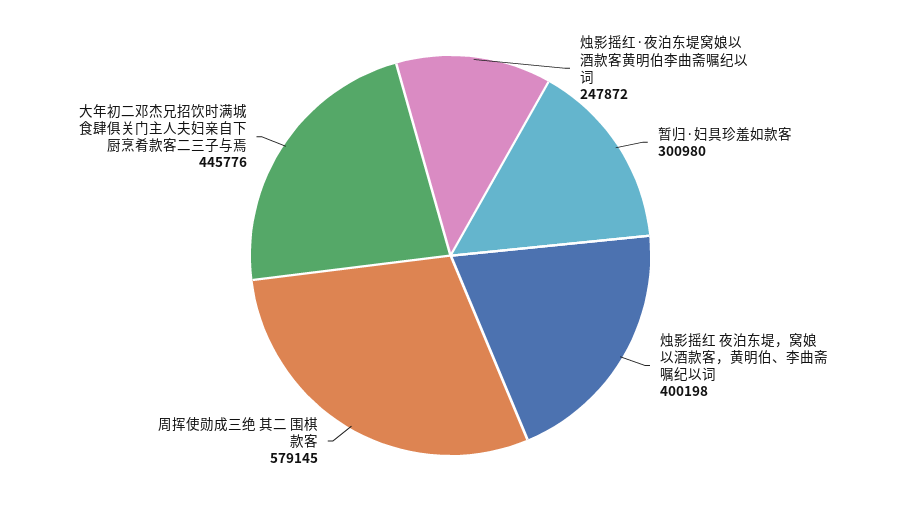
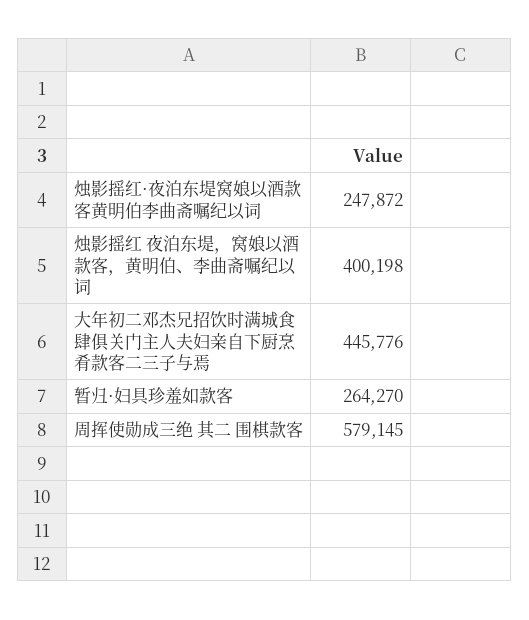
暂归·妇具珍羞如款客: 300980 -> 264270

